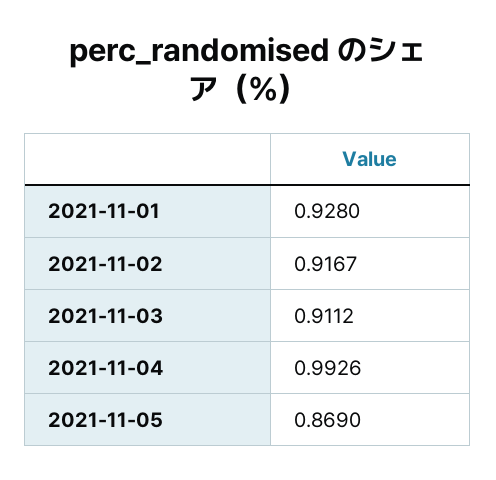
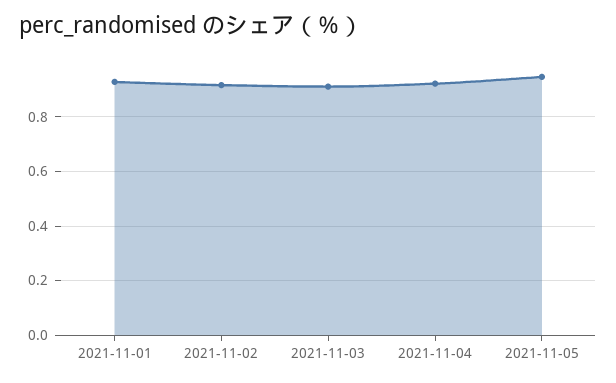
2021-11-04: 0.9926 -> 0.925
2021-11-05: 0.869 -> 0.95

